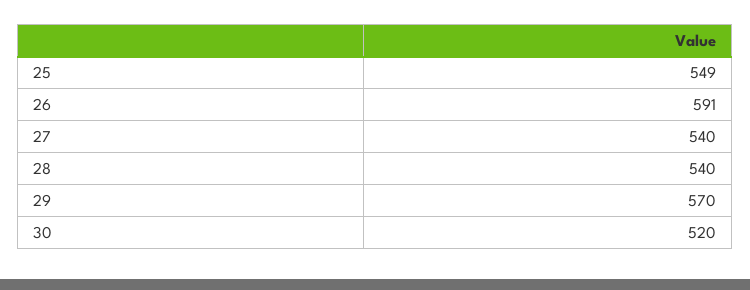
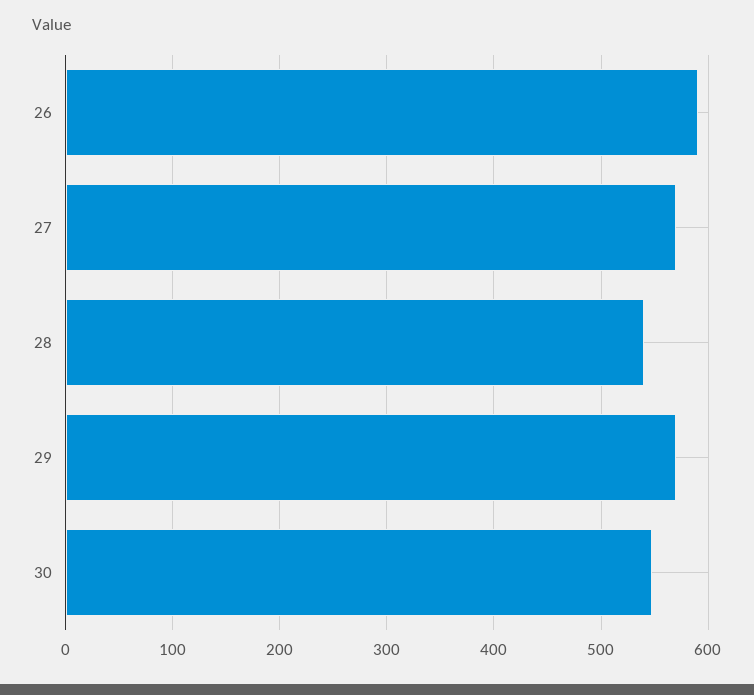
25: 549 -> none
27: 540 -> 570
30: 520 -> 550

